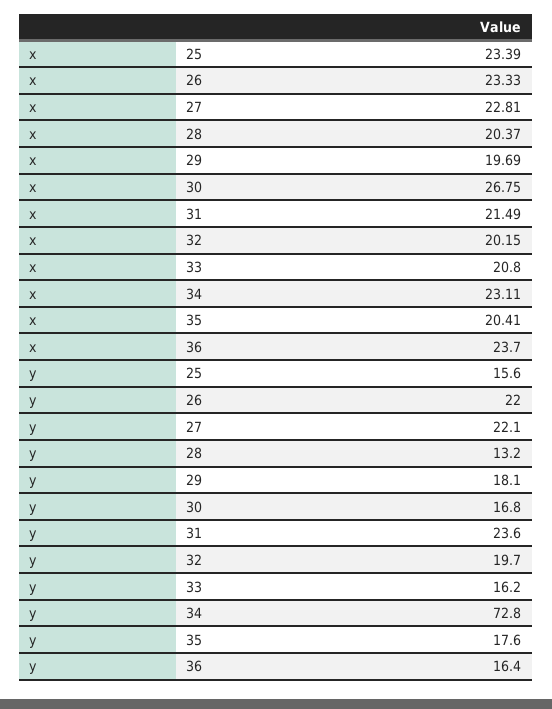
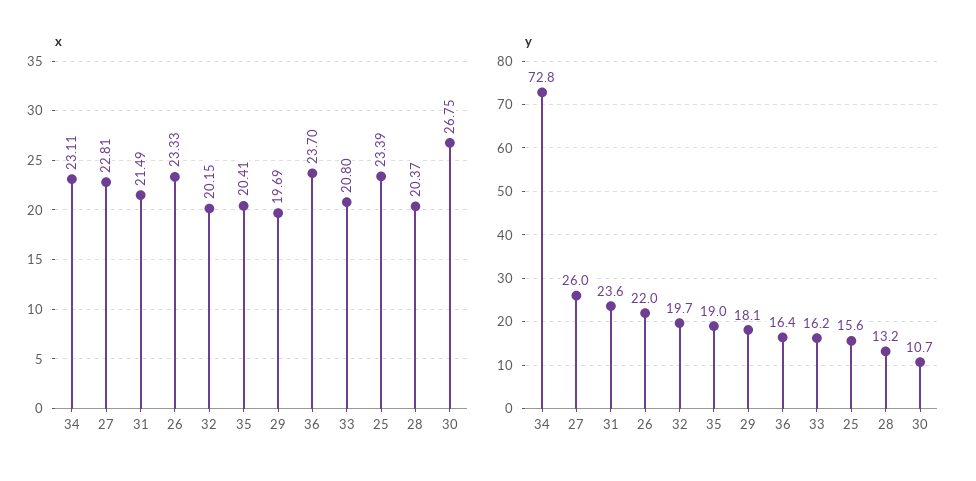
y, 27: 22.1 -> 26
y, 30: 16.8 -> 10.7
y, 35: 17.6 -> 19

